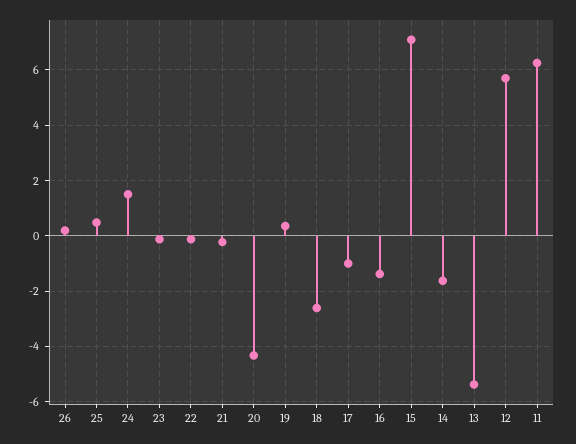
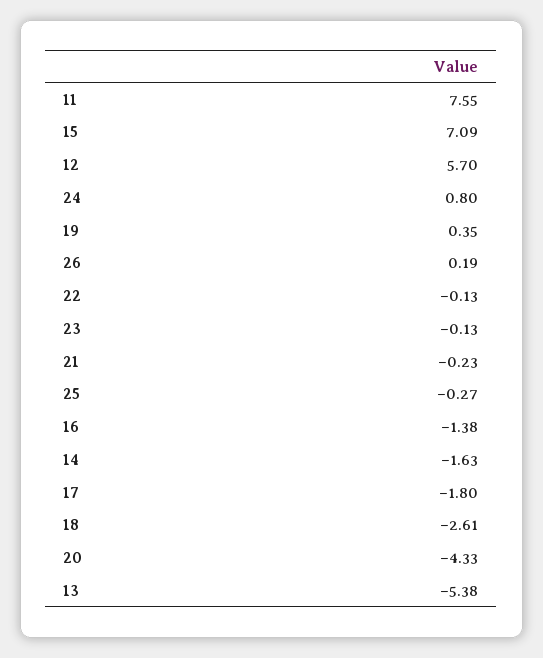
25: 0.5 -> -0.27
24: 1.5 -> 0.8
17: -1 -> -1.8
11: 6.25 -> 7.55

